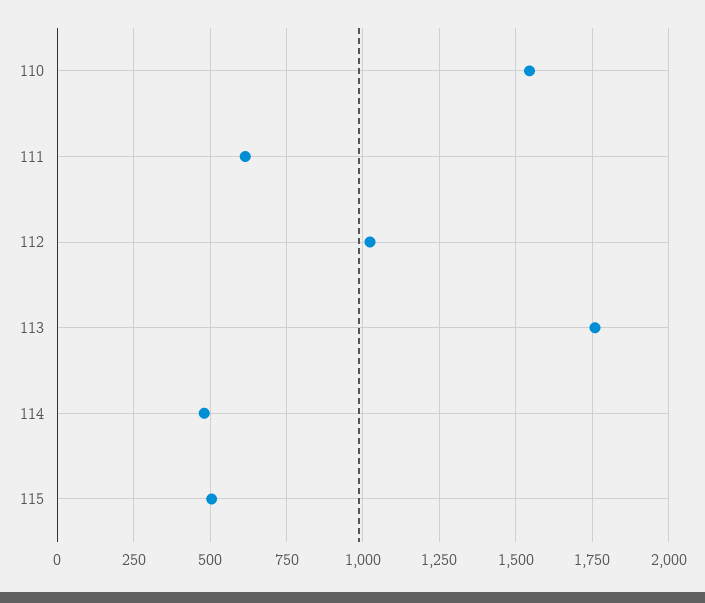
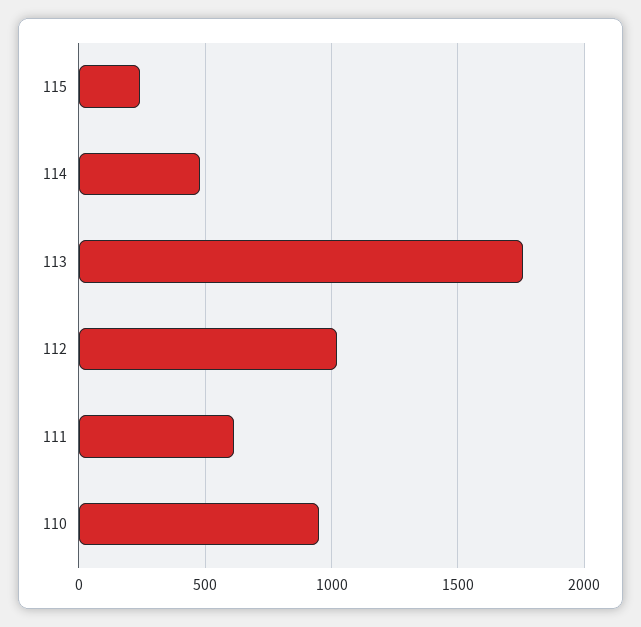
110: 1550 -> 950
115: 500 -> 250

